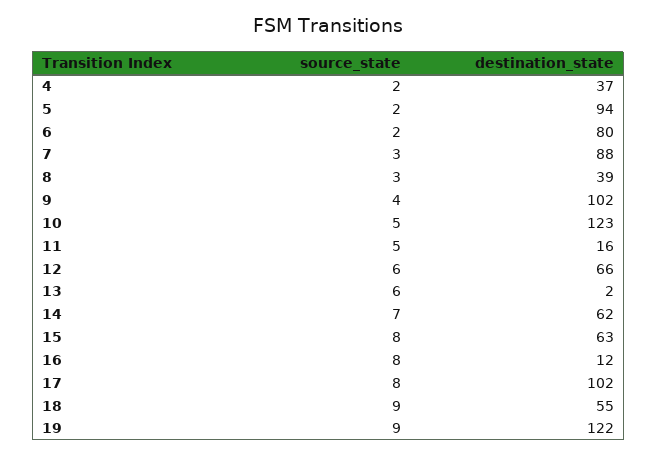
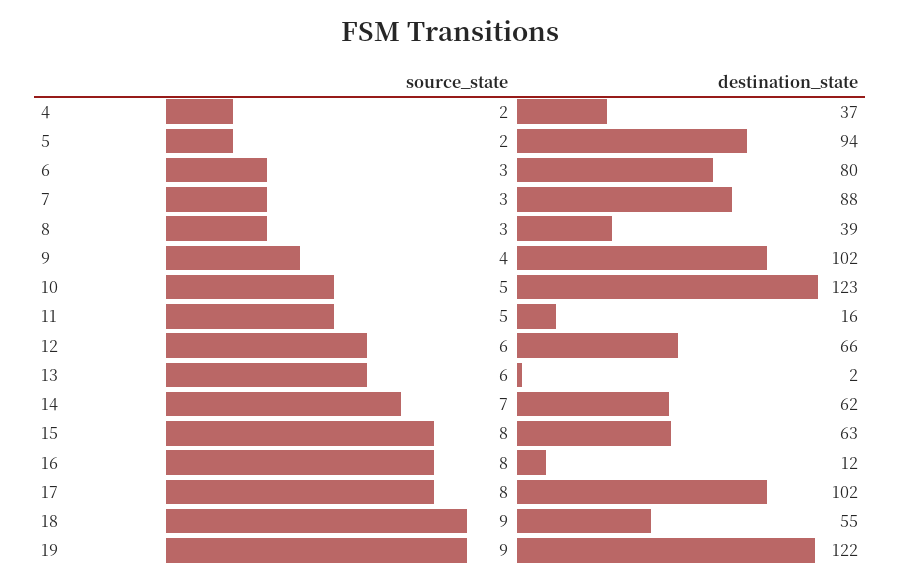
source_state, 6: 2 -> 3

